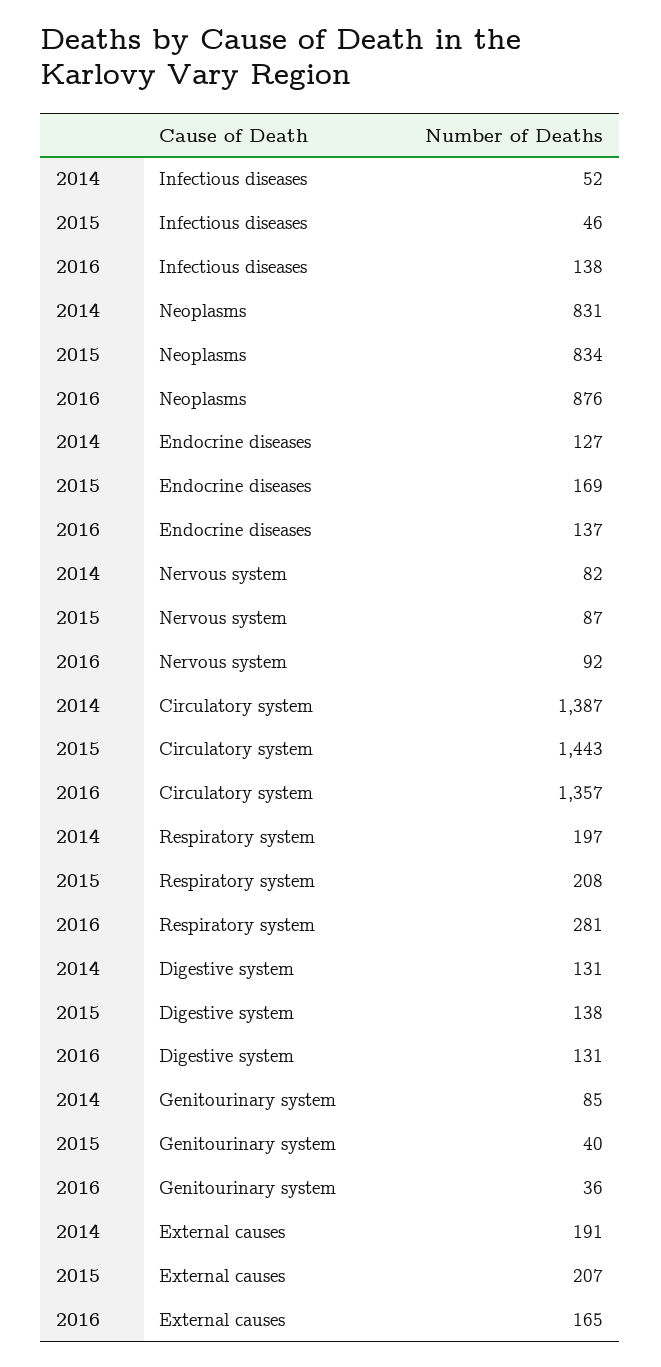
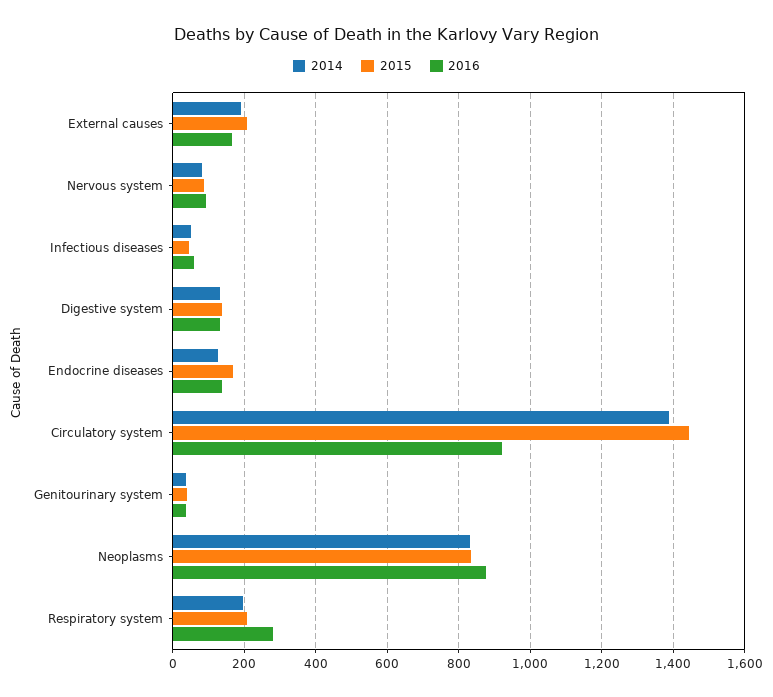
2016, Infectious diseases: 138 -> 60
2016, Circulatory system: 1357 -> 920
2014, Genitourinary system: 85 -> 40

